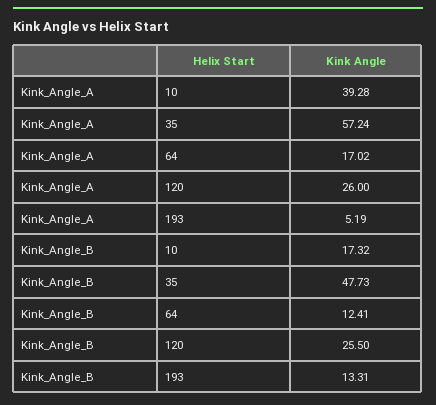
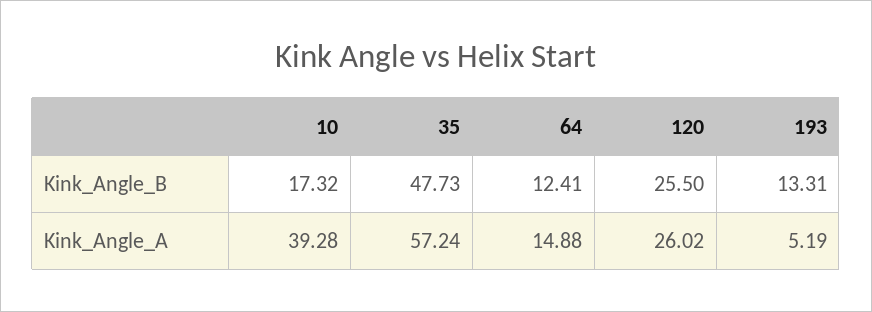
Kink_Angle_A, 64: 17.02 -> 14.88
Kink_Angle_A, 120: 26 -> 26.02

